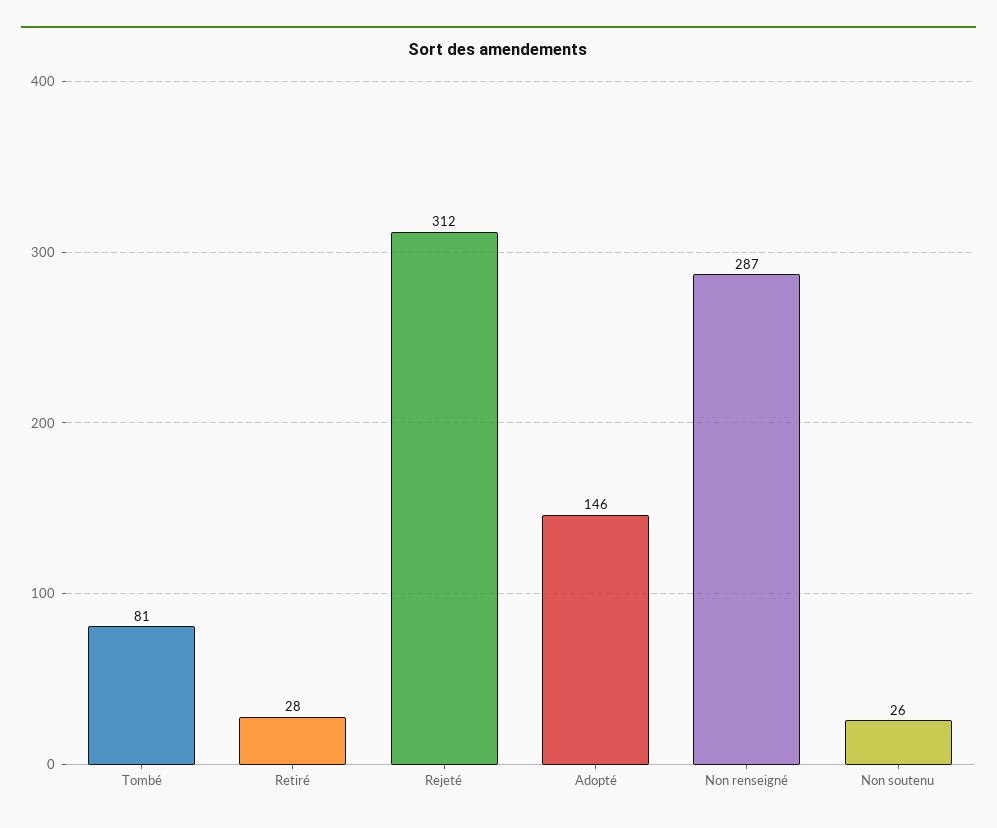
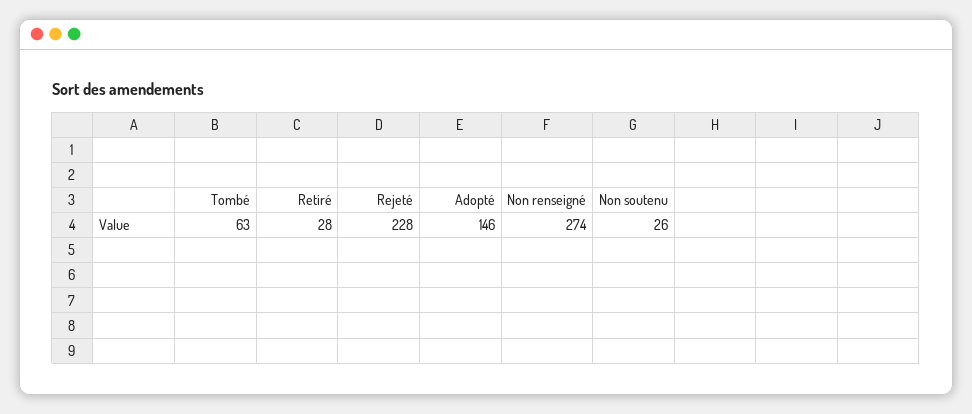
Tombé: 81 -> 63
Rejeté: 312 -> 228
Non renseigné: 287 -> 274

